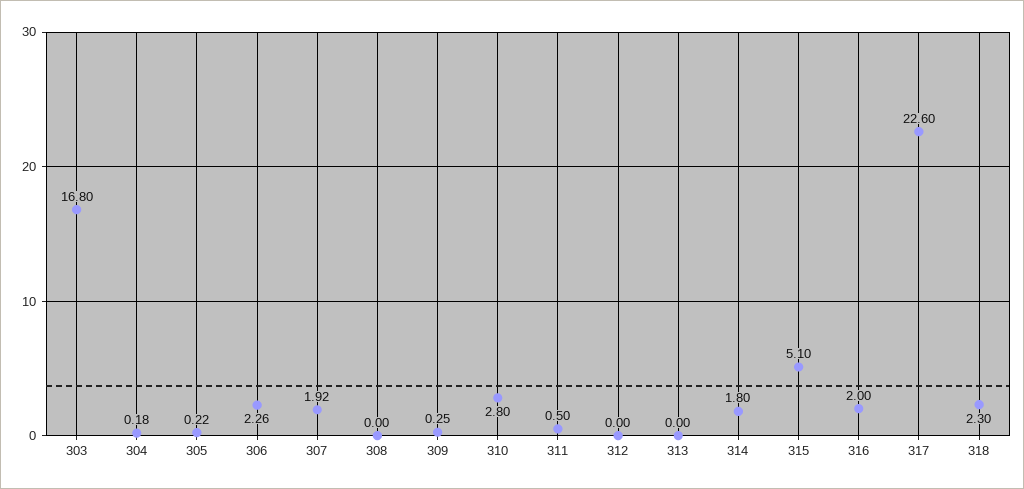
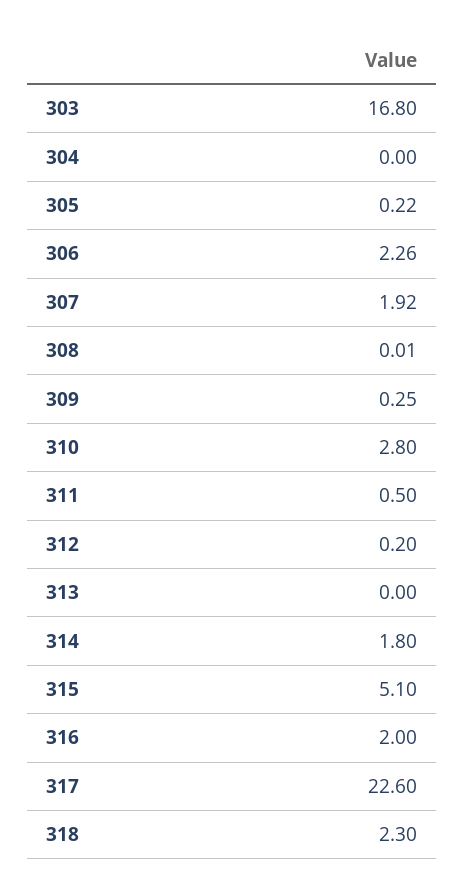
304: 0.18 -> 0
308: 0 -> 0.01
312: 0 -> 0.2

